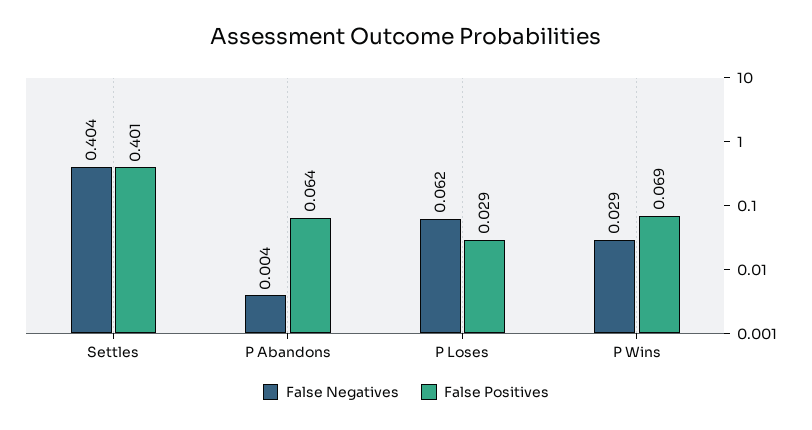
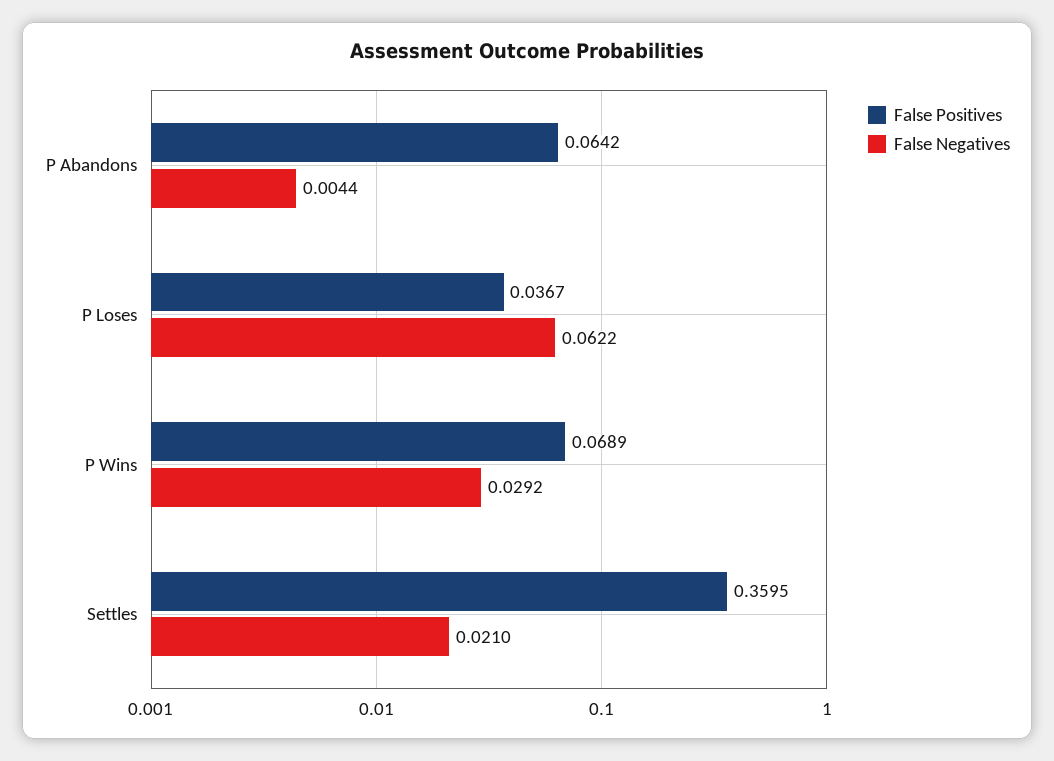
False Negatives, Settles: 0.404 -> 0.021
False Positives, Settles: 0.401 -> 0.3595
False Positives, P Loses: 0.029 -> 0.0367

